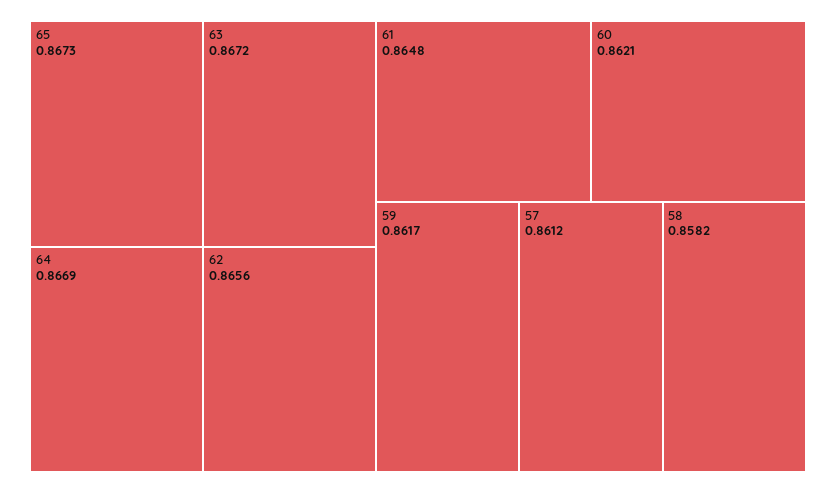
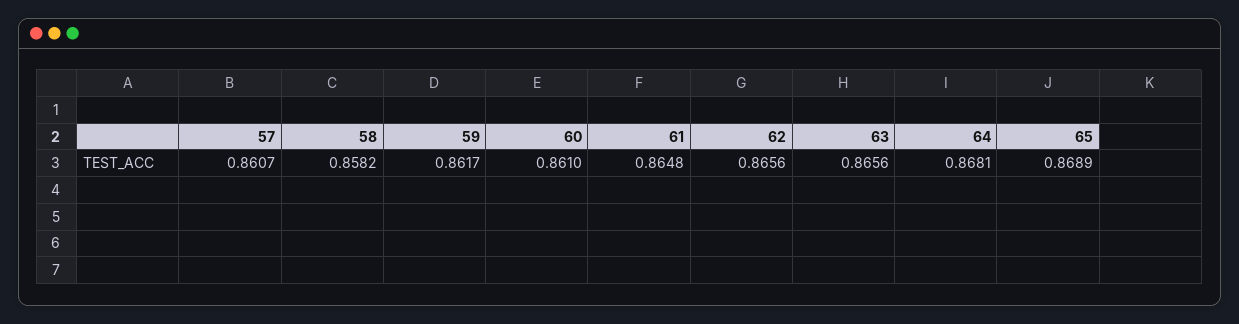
65: 0.8673 -> 0.8689
63: 0.8672 -> 0.8656
64: 0.8669 -> 0.8681
60: 0.8621 -> 0.861
57: 0.8612 -> 0.8607

